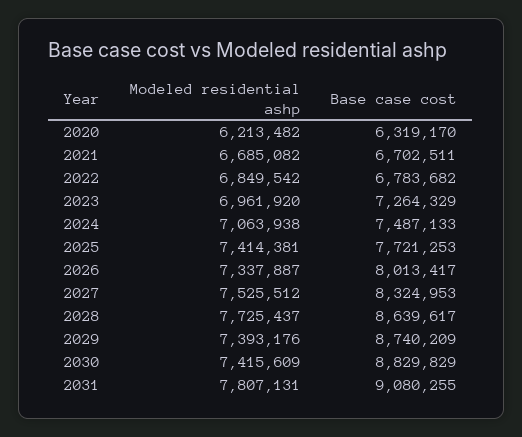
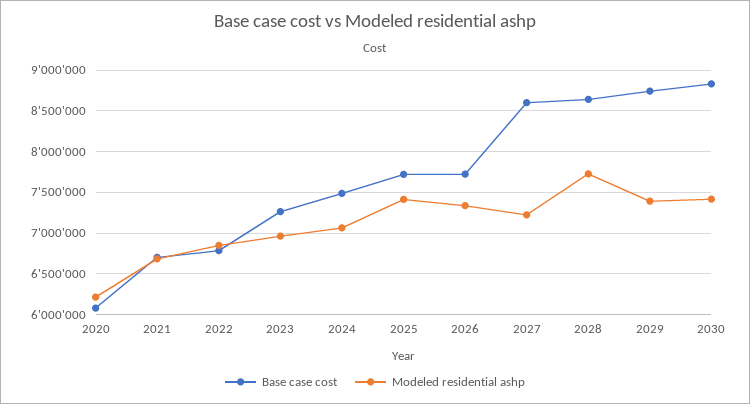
Base case cost, 2020: 6319170 -> 6100000
Base case cost, 2026: 8013417 -> 7700000
Modeled residential ashp, 2027: 7525512 -> 7200000
Base case cost, 2027: 8324953 -> 8600000
Modeled residential ashp, 2031: 7807131 -> none
Base case cost, 2031: 9080255 -> none

